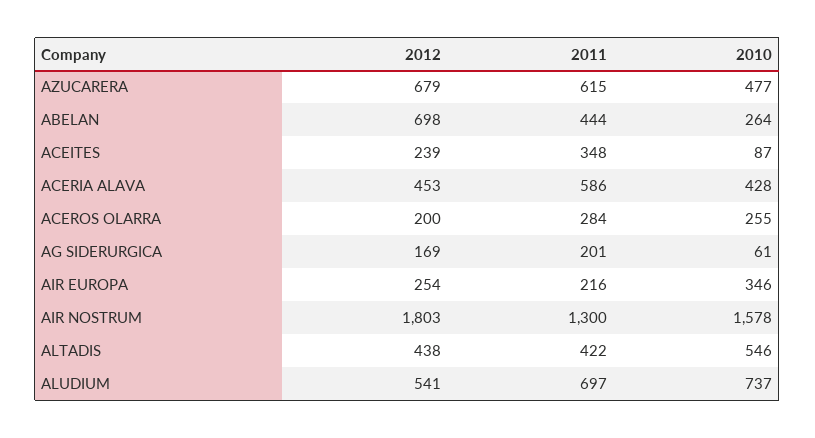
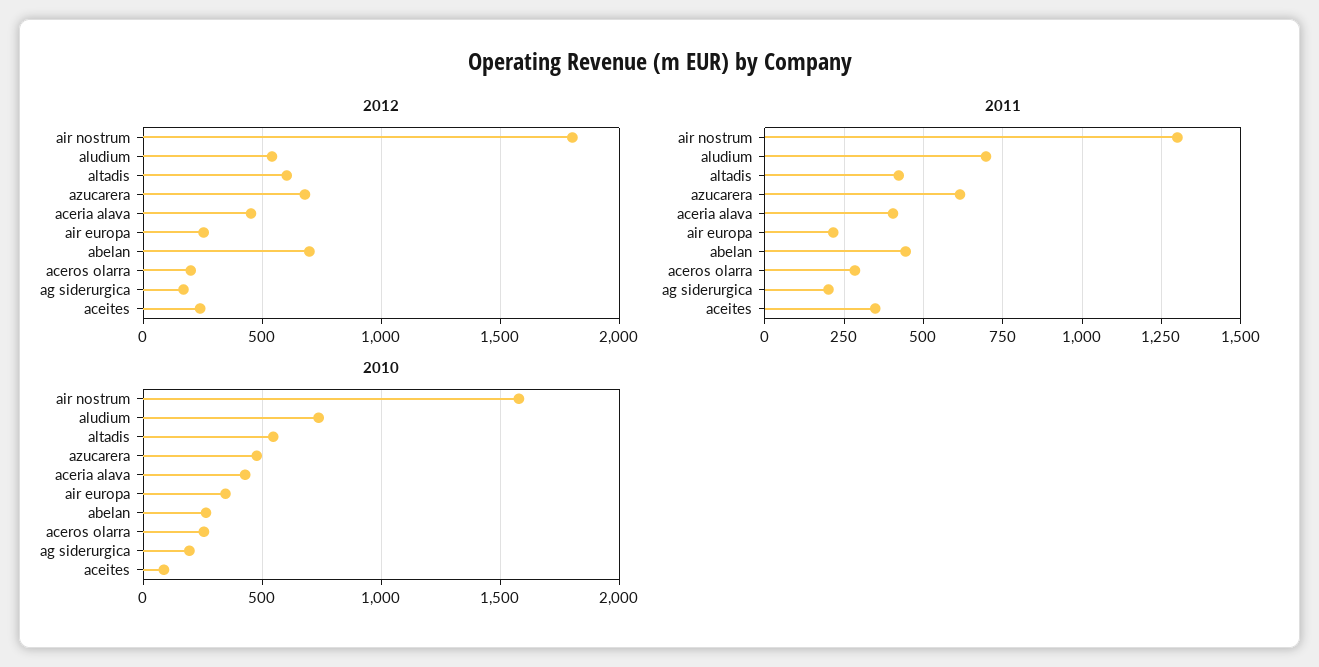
2011, ACERIA ALAVA: 586 -> 400
2010, AG SIDERURGICA: 61 -> 200
2012, ALTADIS: 438 -> 600

